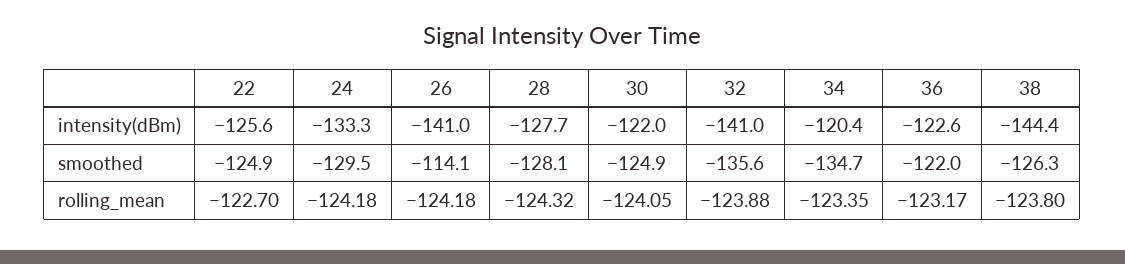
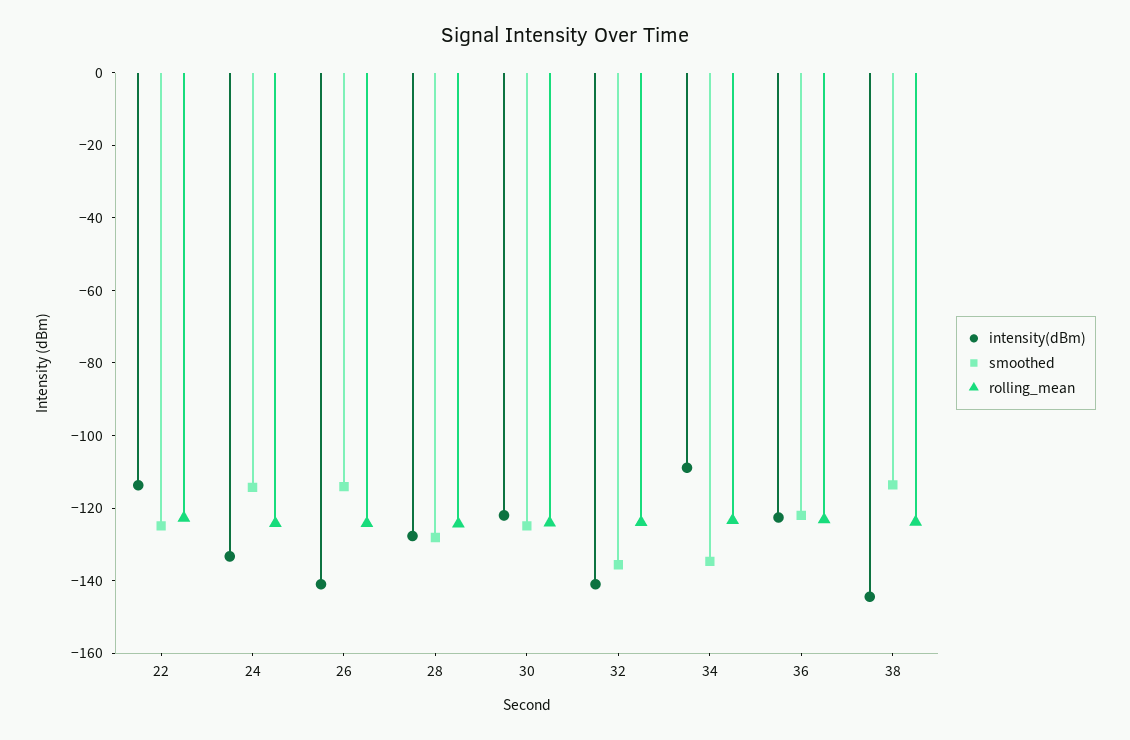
intensity(dBm), 22: -125.6 -> -115
intensity(dBm), 34: -120.4 -> -110
smoothed, 24: -129.5 -> -115
smoothed, 38: -126.3 -> -115

